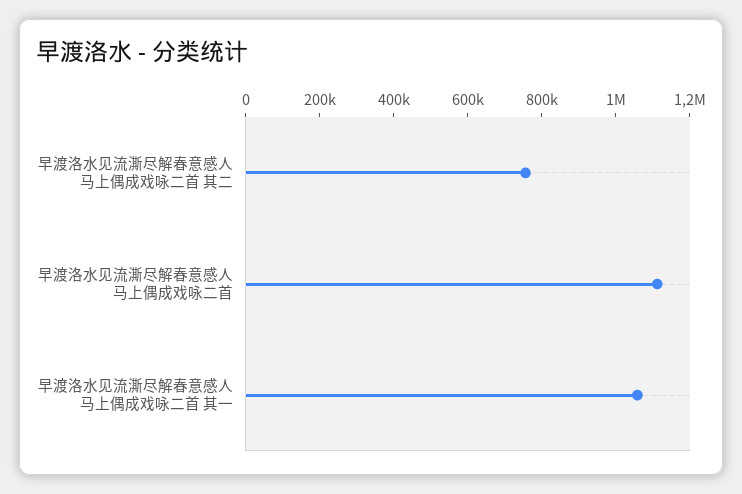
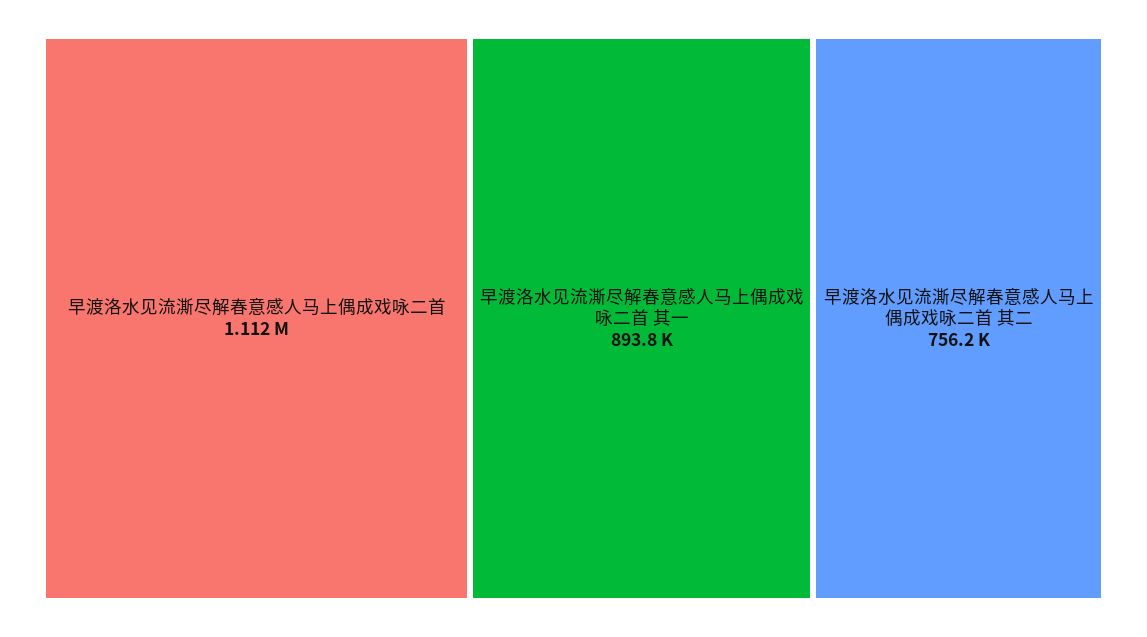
早渡洛水见流澌尽解春意感人马上偶成戏咏二首 其一: 1050000 -> 893800

